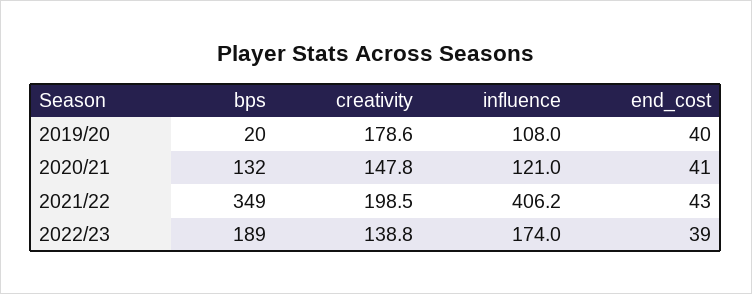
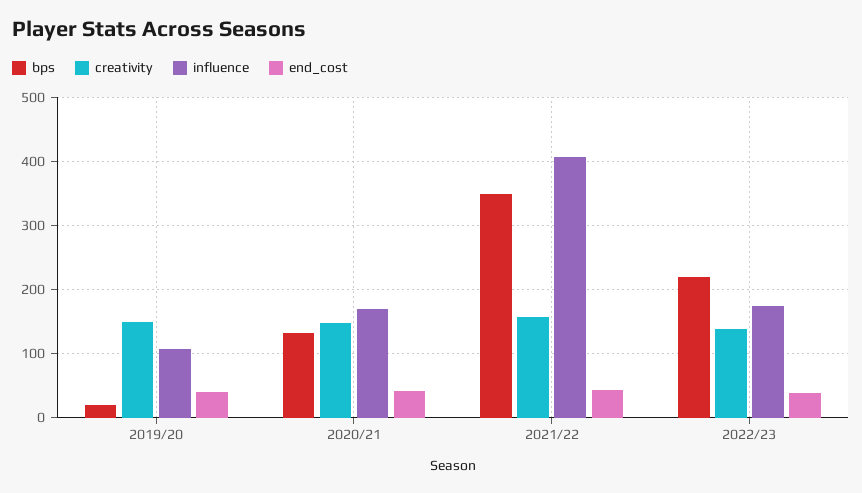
creativity, 2019/20: 178.6 -> 150
influence, 2020/21: 121 -> 170
creativity, 2021/22: 198.5 -> 160
bps, 2022/23: 189 -> 220

